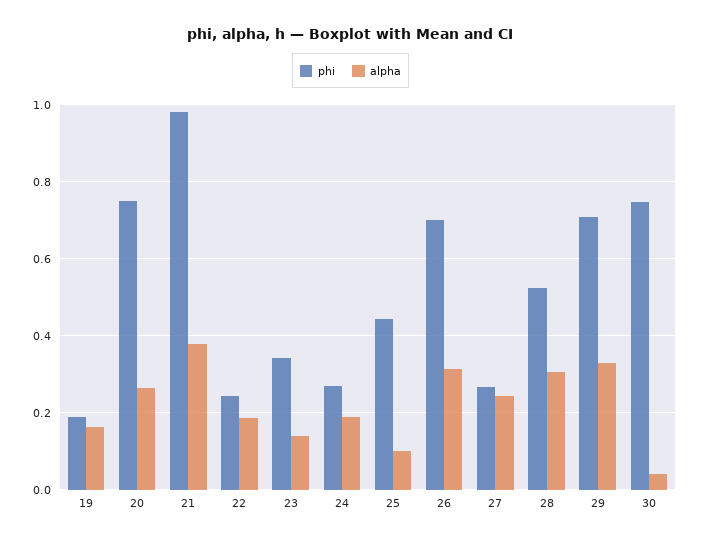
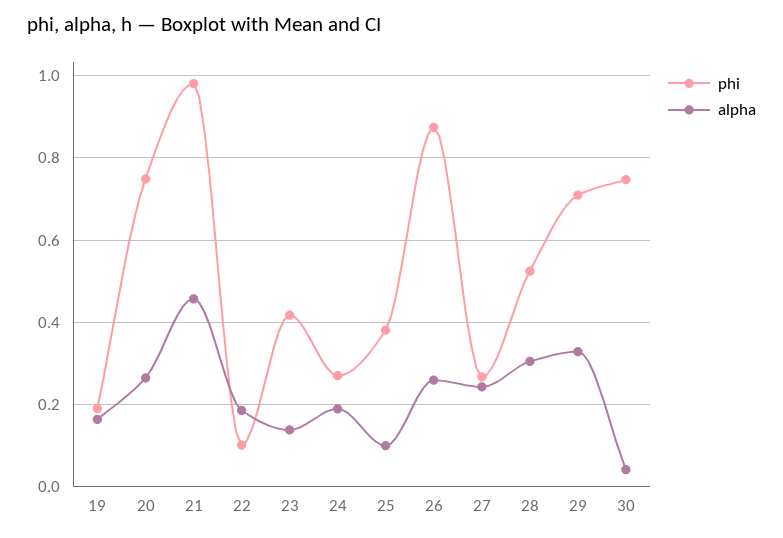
alpha, 21: 0.38 -> 0.46
phi, 22: 0.24 -> 0.1
phi, 23: 0.34 -> 0.42
phi, 25: 0.44 -> 0.38
phi, 26: 0.7 -> 0.88
alpha, 26: 0.32 -> 0.26

